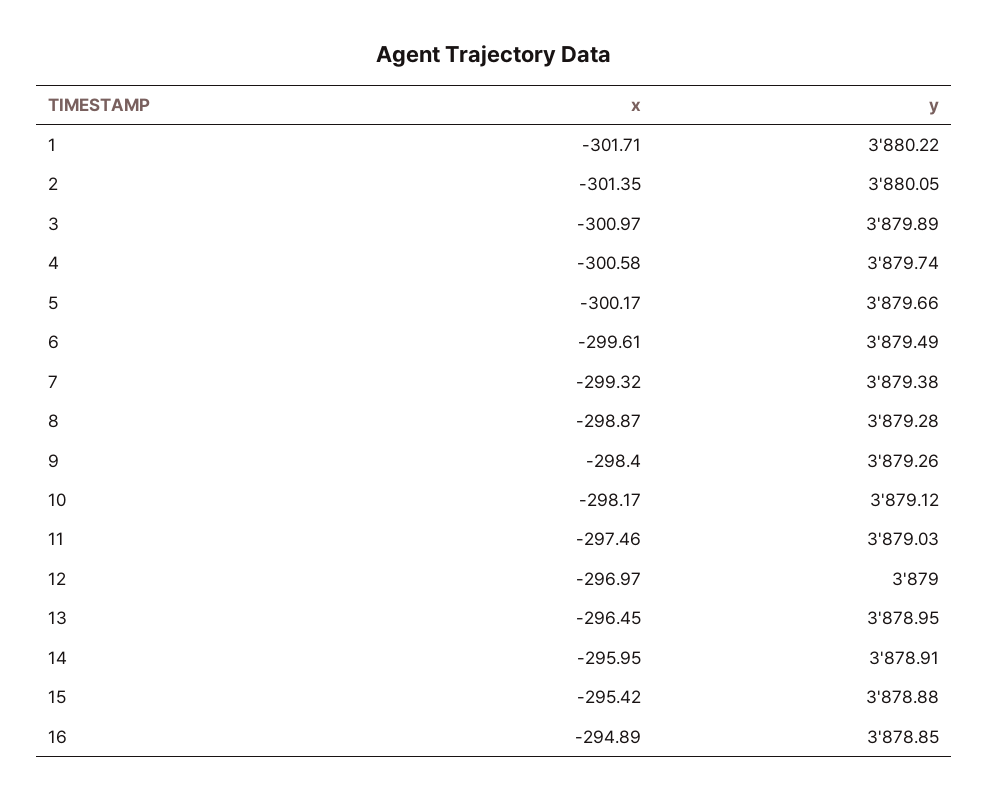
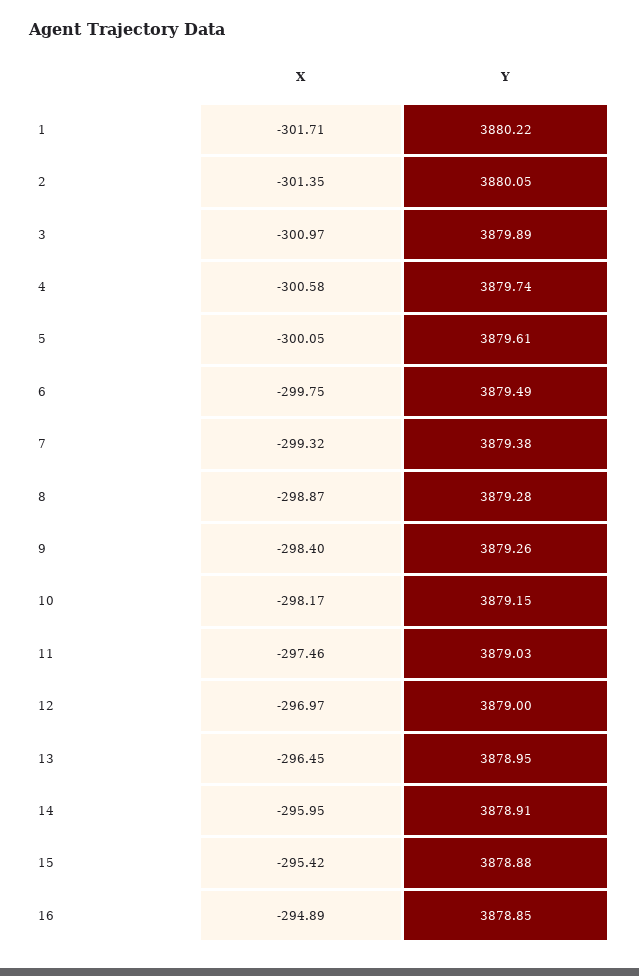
x, 5: -300.17 -> -300.05
y, 5: 3879.66 -> 3879.61
x, 6: -299.61 -> -299.75
y, 10: 3879.12 -> 3879.15

